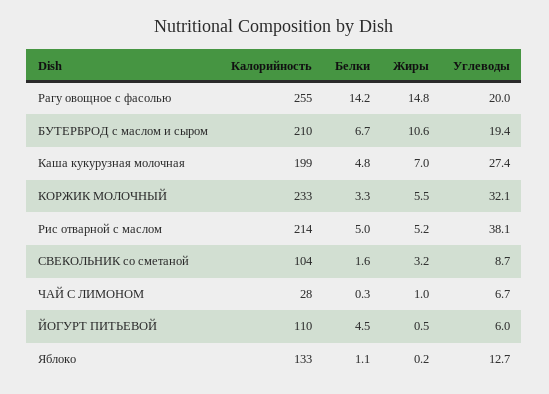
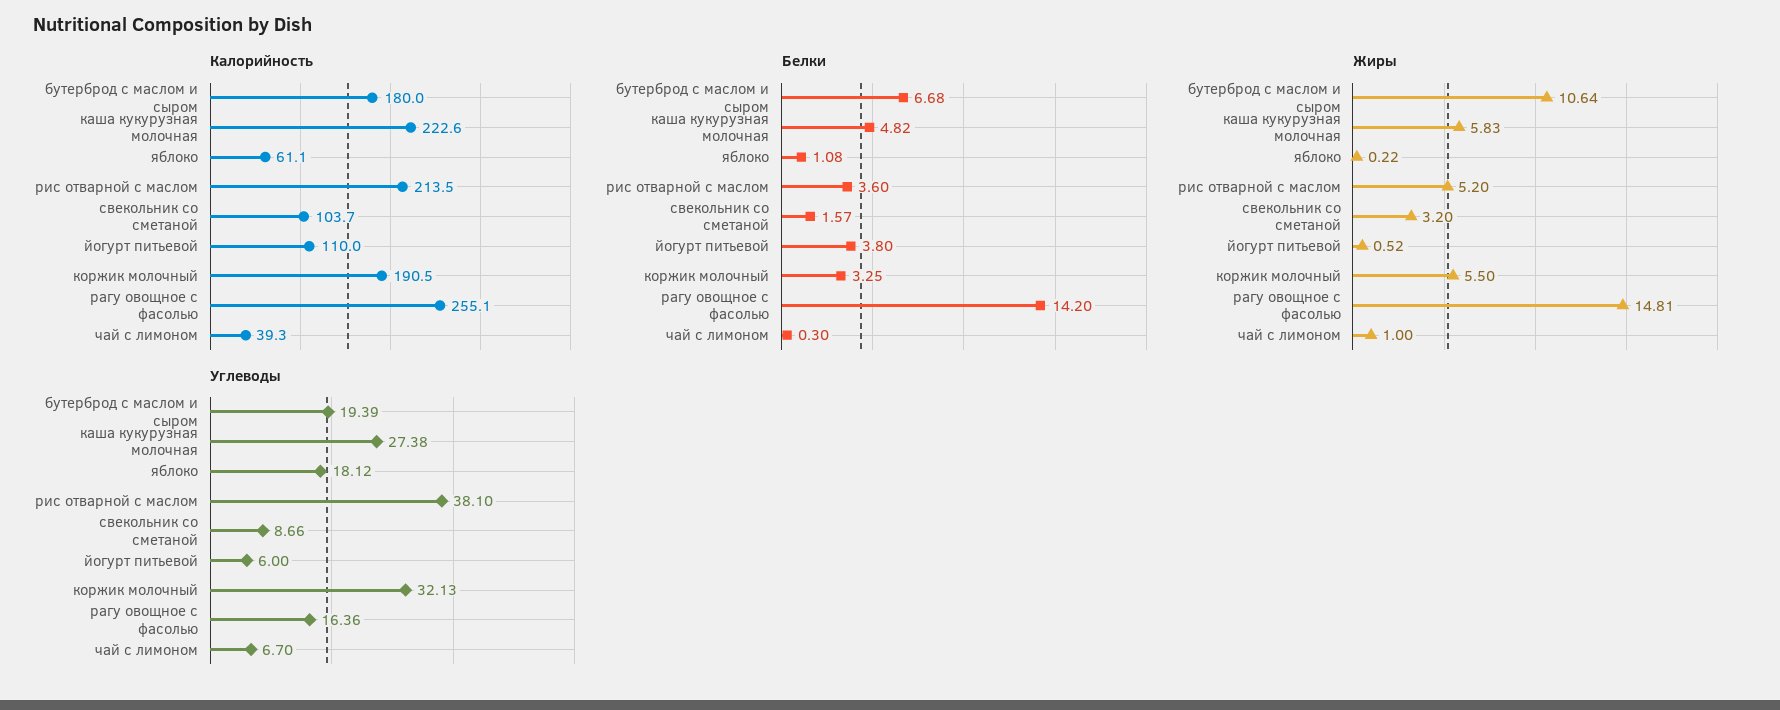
Углеводы, Рагу овощное с фасолью: 20 -> 16.36
Калорийность, БУТЕРБРОД с маслом и сыром: 210 -> 180
Калорийность, Каша кукурузная молочная: 199 -> 222.6
Жиры, Каша кукурузная молочная: 7 -> 5.83
Калорийность, КОРЖИК МОЛОЧНЫЙ: 233 -> 190.5
Белки, Рис отварной с маслом: 5 -> 3.6
Калорийность, ЧАЙ С ЛИМОНОМ: 28 -> 39.3
Белки, ЙОГУРТ ПИТЬЕВОЙ: 4.5 -> 3.8
Калорийность, Яблоко: 133 -> 61.1
Углеводы, Яблоко: 12.7 -> 18.12

